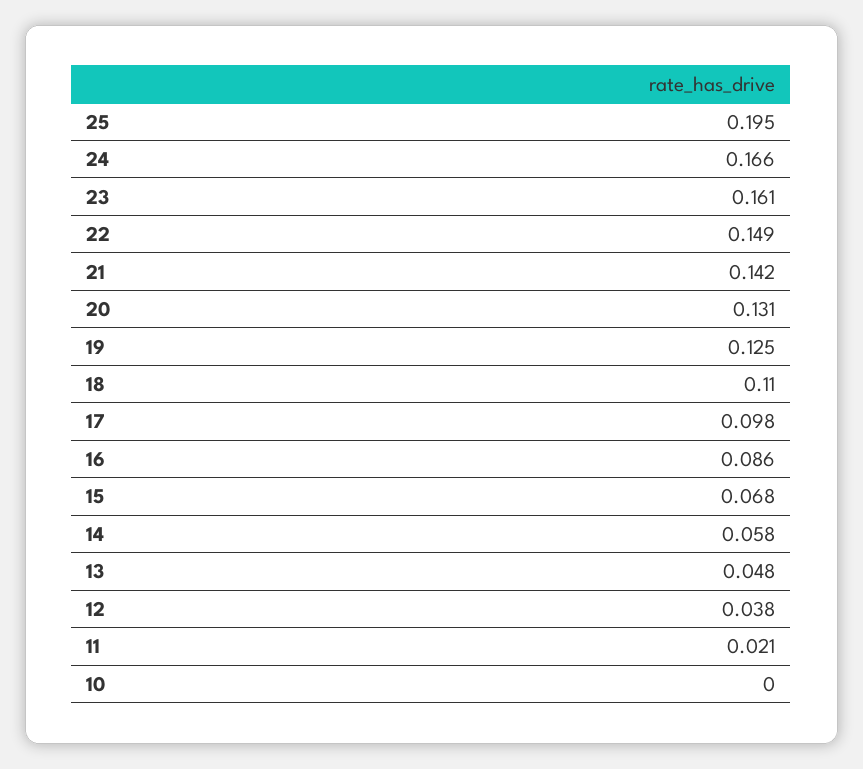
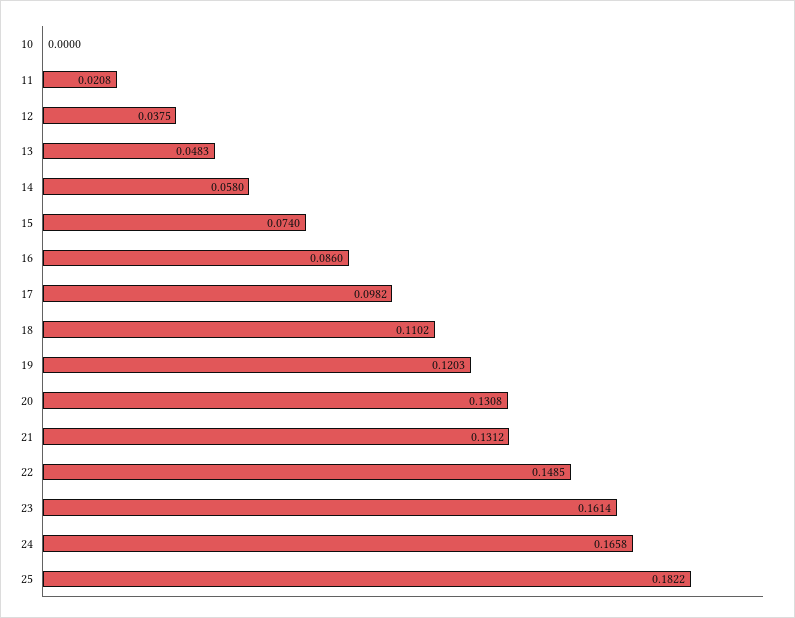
25: 0.195 -> 0.1822
21: 0.142 -> 0.1312
19: 0.125 -> 0.1203
15: 0.068 -> 0.074

